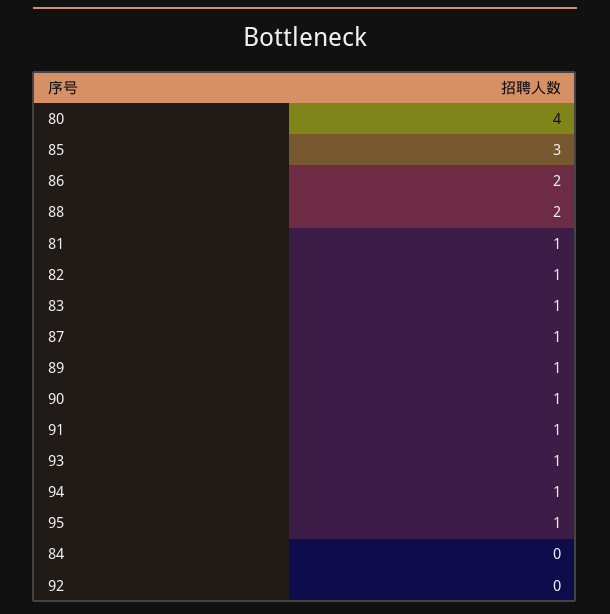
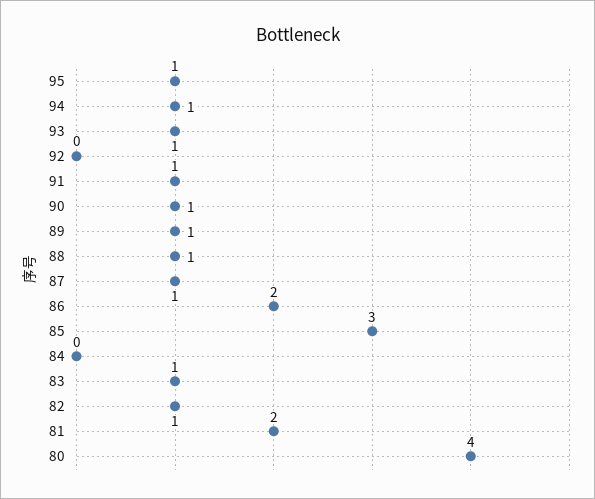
88: 2 -> 1
81: 1 -> 2

